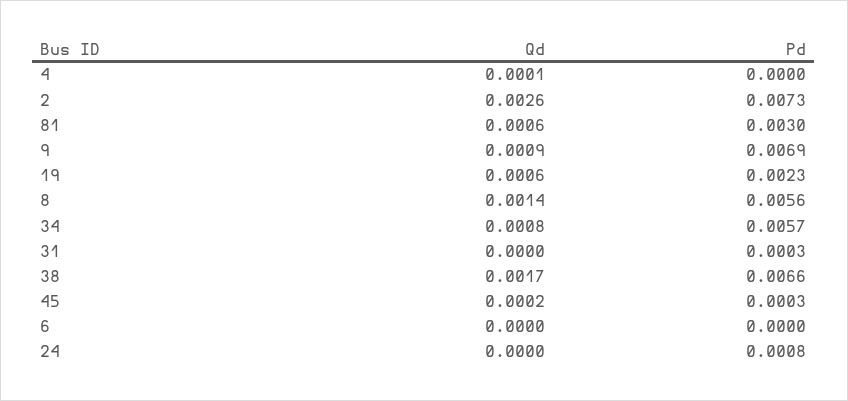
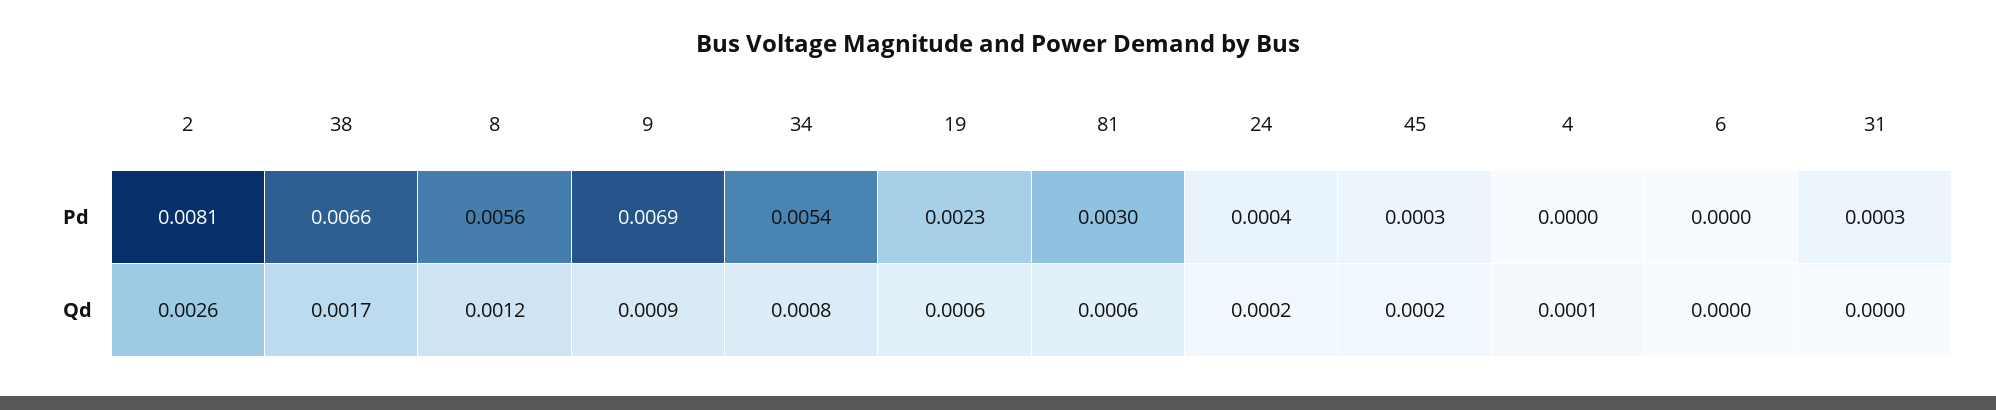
Pd, 2: 0.0073 -> 0.0081
Qd, 8: 0.0014 -> 0.0012
Pd, 34: 0.0057 -> 0.0054
Qd, 24: 0 -> 0.0002
Pd, 24: 0.0008 -> 0.0004

